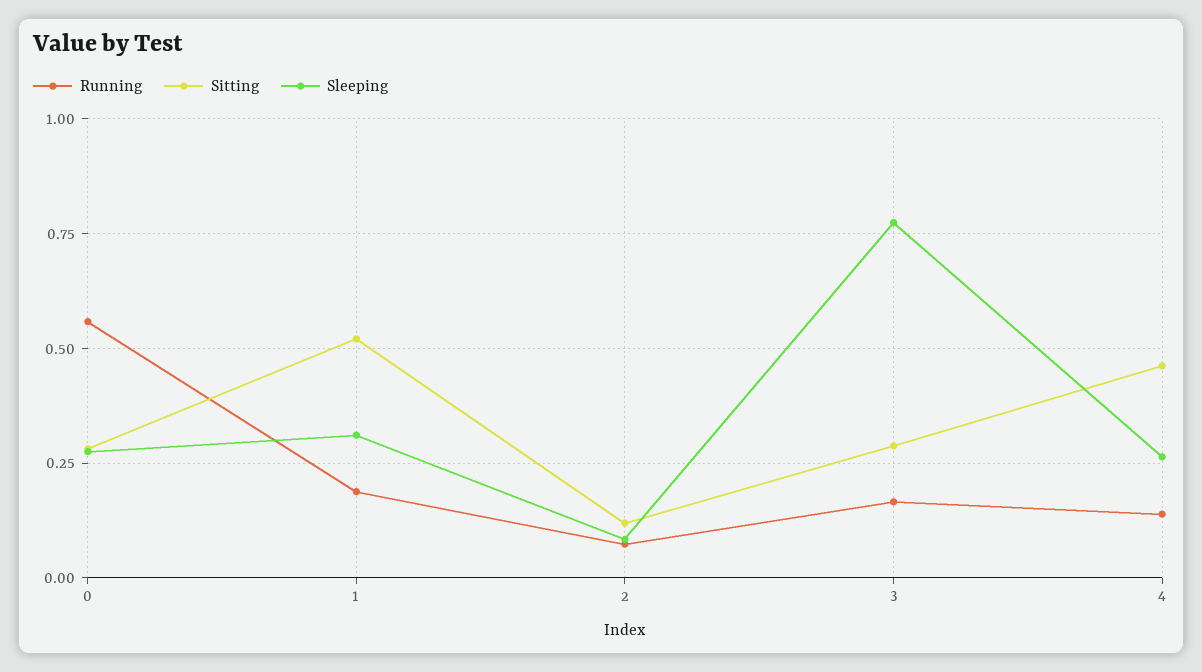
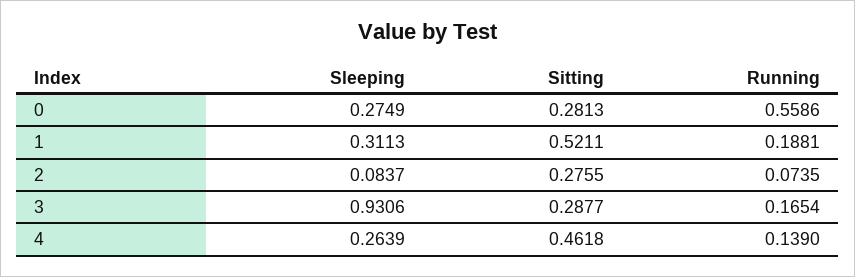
Sitting, 2: 0.125 -> 0.2755
Sleeping, 3: 0.775 -> 0.9306

